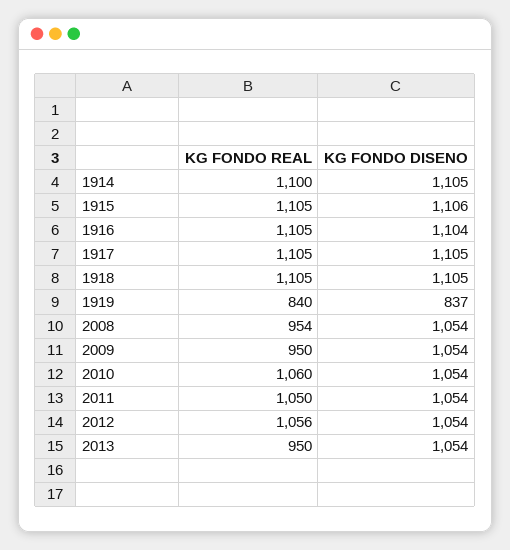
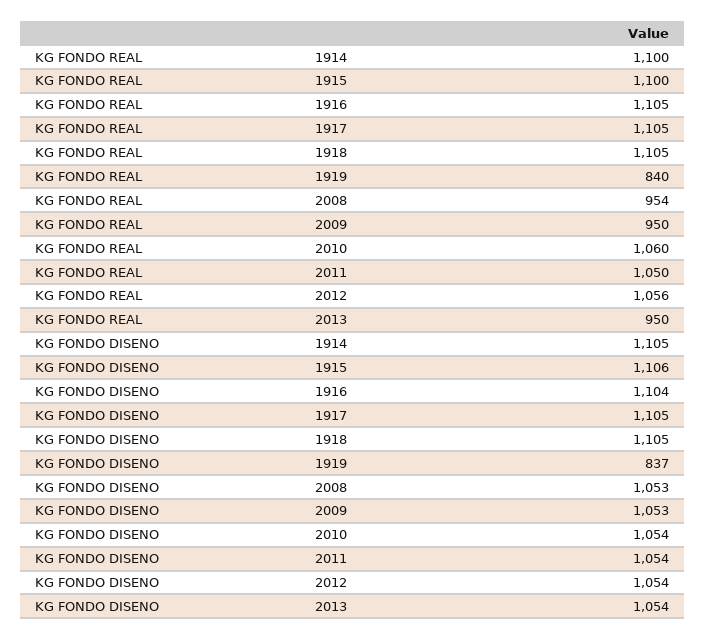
KG FONDO REAL, 1915: 1105 -> 1100
KG FONDO DISENO, 2008: 1054 -> 1053
KG FONDO DISENO, 2009: 1054 -> 1053

